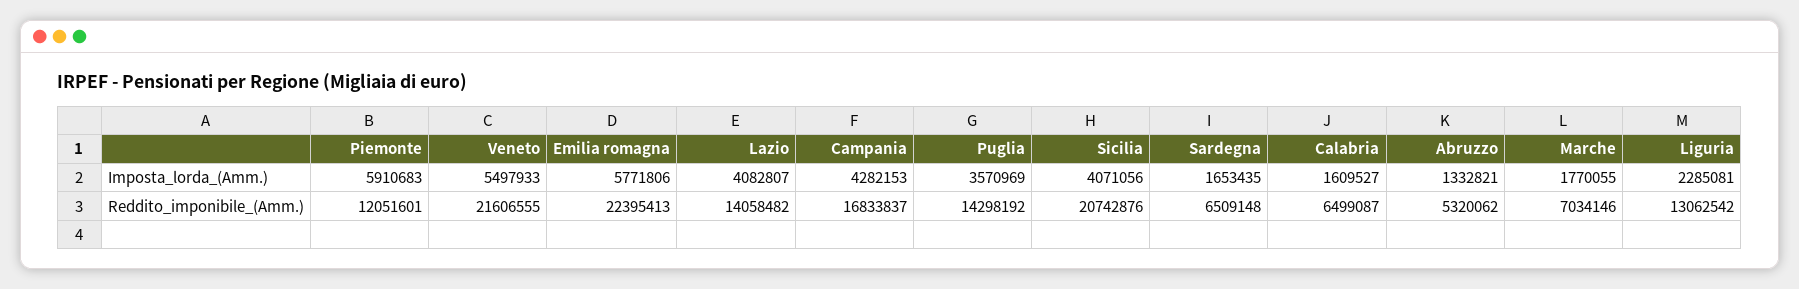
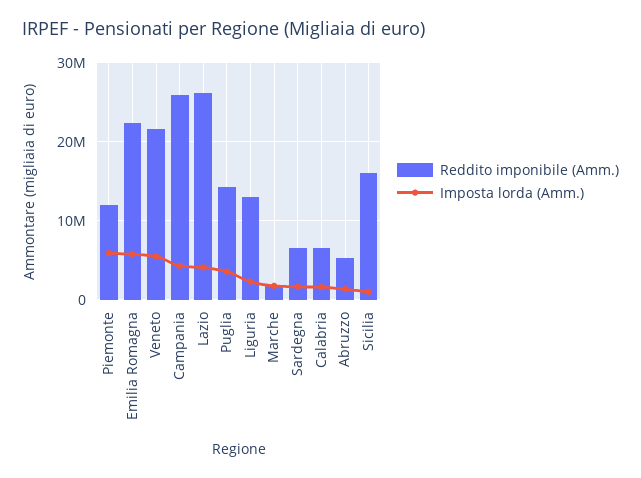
Imposta_lorda_(Amm.), Sicilia: 4071056 -> 1000000
Reddito_imponibile_(Amm.), Lazio: 14058482 -> 26000000
Reddito_imponibile_(Amm.), Campania: 16833837 -> 26000000
Reddito_imponibile_(Amm.), Sicilia: 20742876 -> 16000000
Reddito_imponibile_(Amm.), Marche: 7034146 -> 2000000

